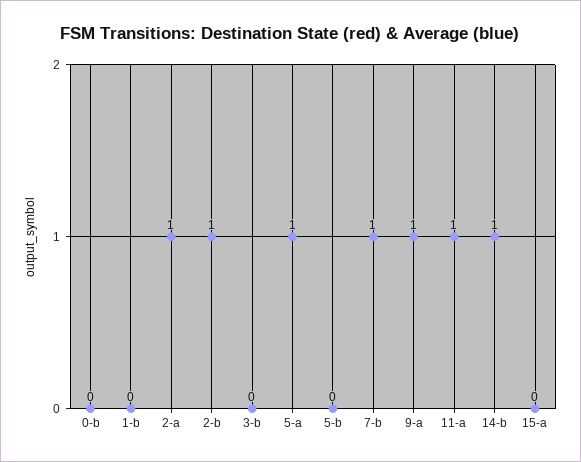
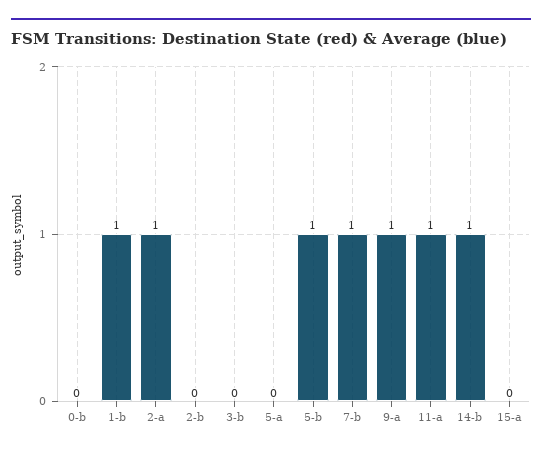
1-b: 0 -> 1
2-b: 1 -> 0
5-a: 1 -> 0
5-b: 0 -> 1

